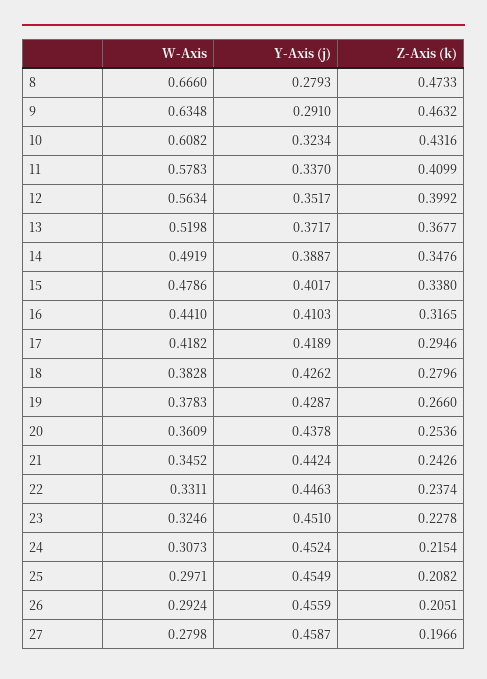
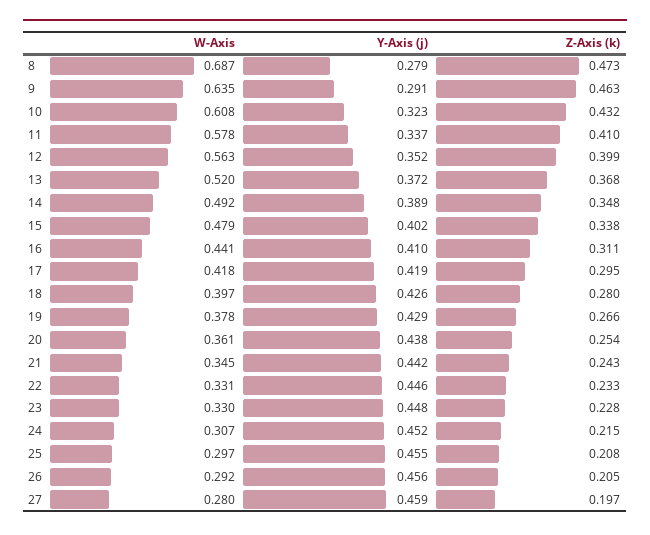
W-Axis, 8: 0.666 -> 0.687
Z-Axis (k), 16: 0.3165 -> 0.311
W-Axis, 18: 0.3828 -> 0.397
Z-Axis (k), 22: 0.2374 -> 0.233
W-Axis, 23: 0.3246 -> 0.33
Y-Axis (j), 23: 0.451 -> 0.448

